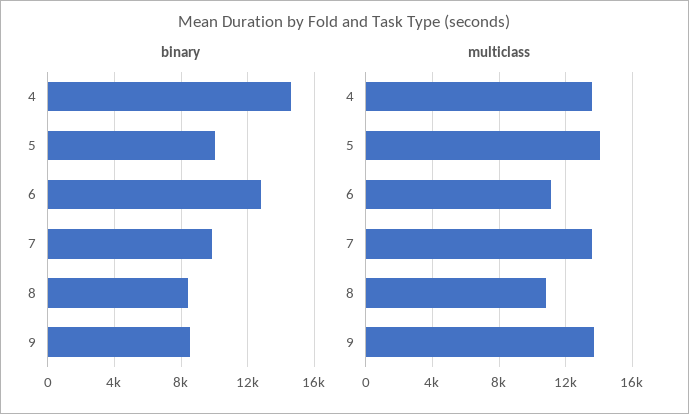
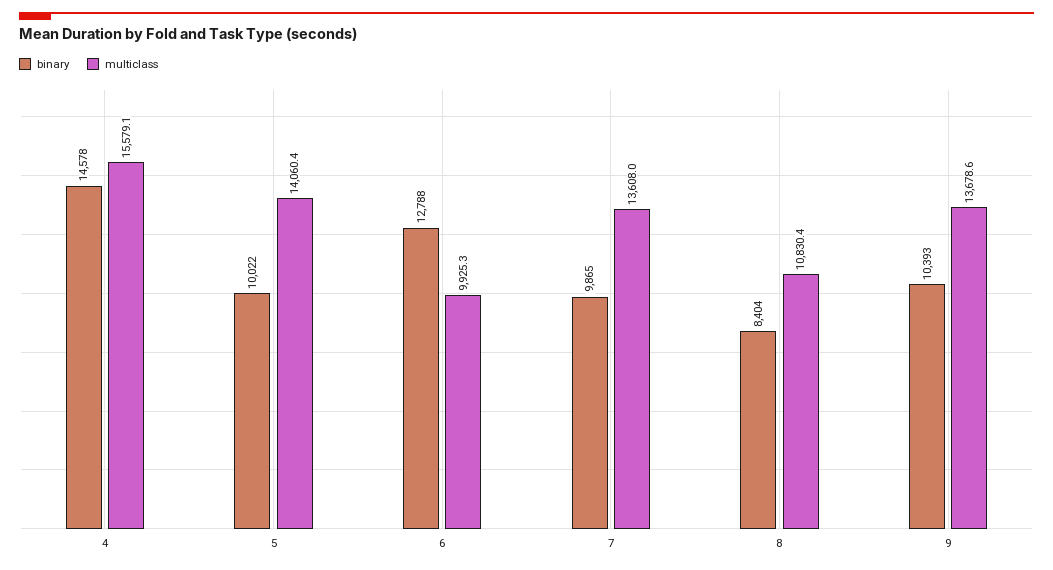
binary, 9: 8500 -> 10393
multiclass, 4: 13500 -> 15579.1
multiclass, 6: 11000 -> 9925.3

